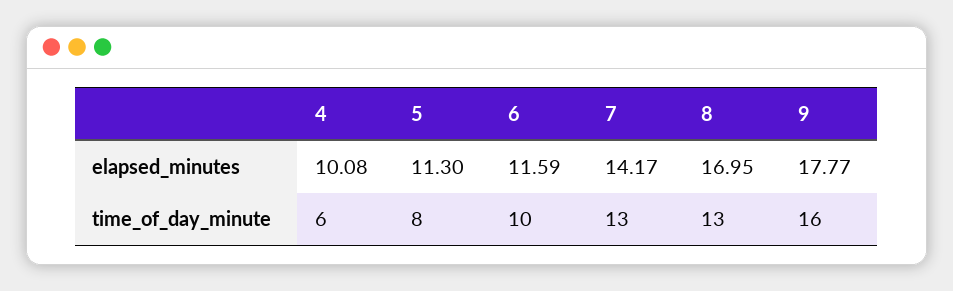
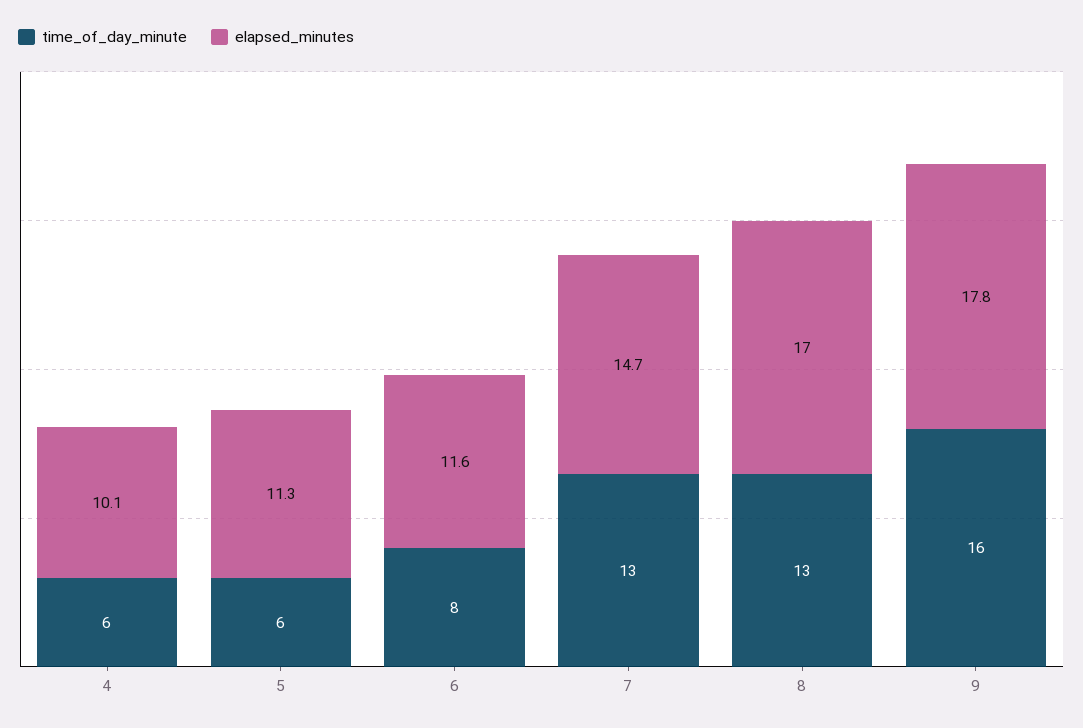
elapsed_minutes, 7: 14.17 -> 14.7
time_of_day_minute, 5: 8 -> 6
time_of_day_minute, 6: 10 -> 8

